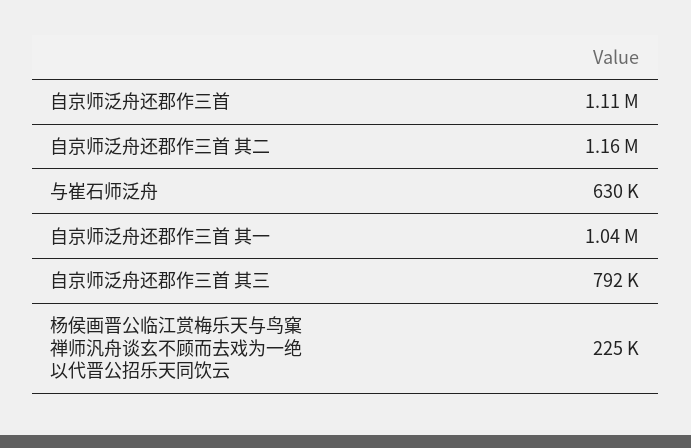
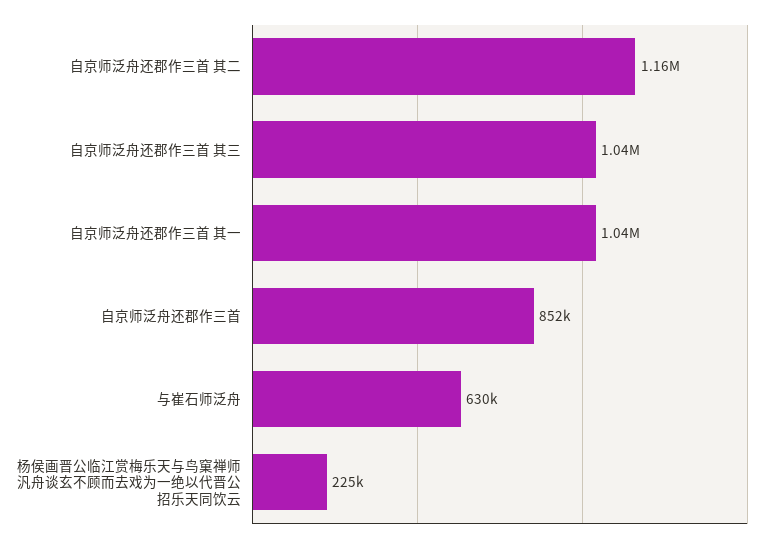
自京师泛舟还郡作三首: 1110000 -> 852000
自京师泛舟还郡作三首 其三: 792000 -> 1040000

